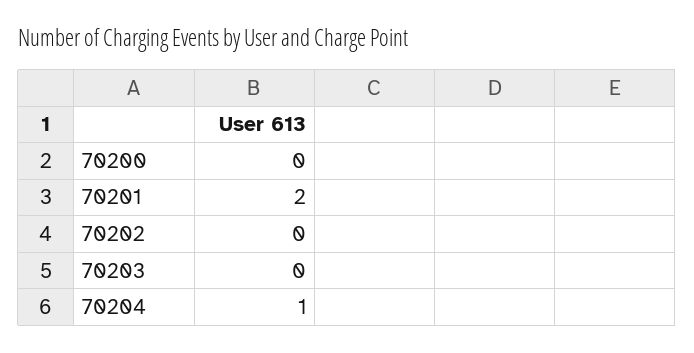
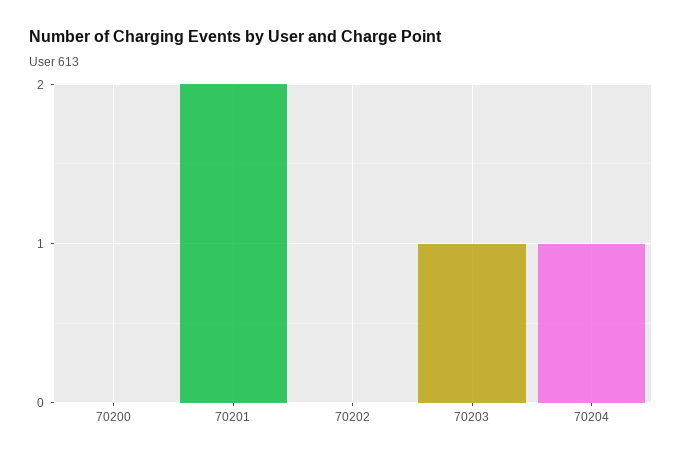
70203: 0 -> 1

